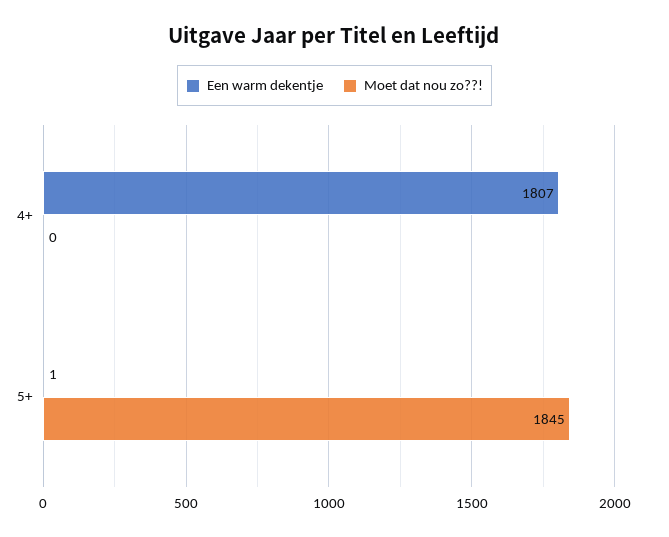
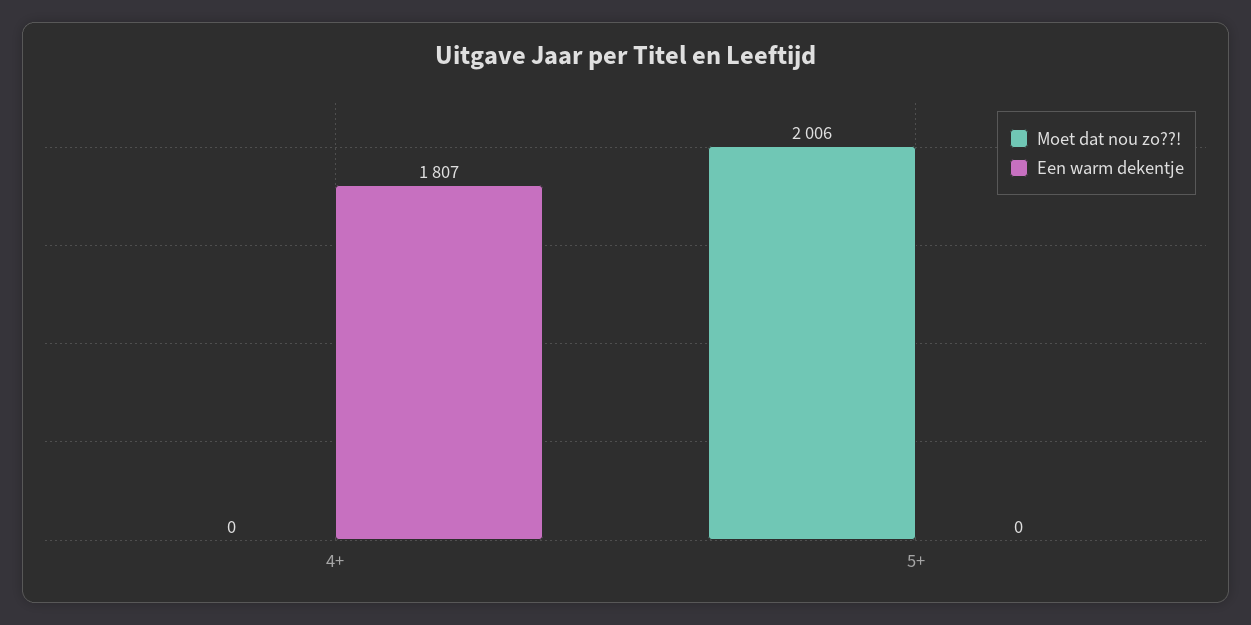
Een warm dekentje, 5+: 1 -> 0
Moet dat nou zo??!, 5+: 1845 -> 2006

